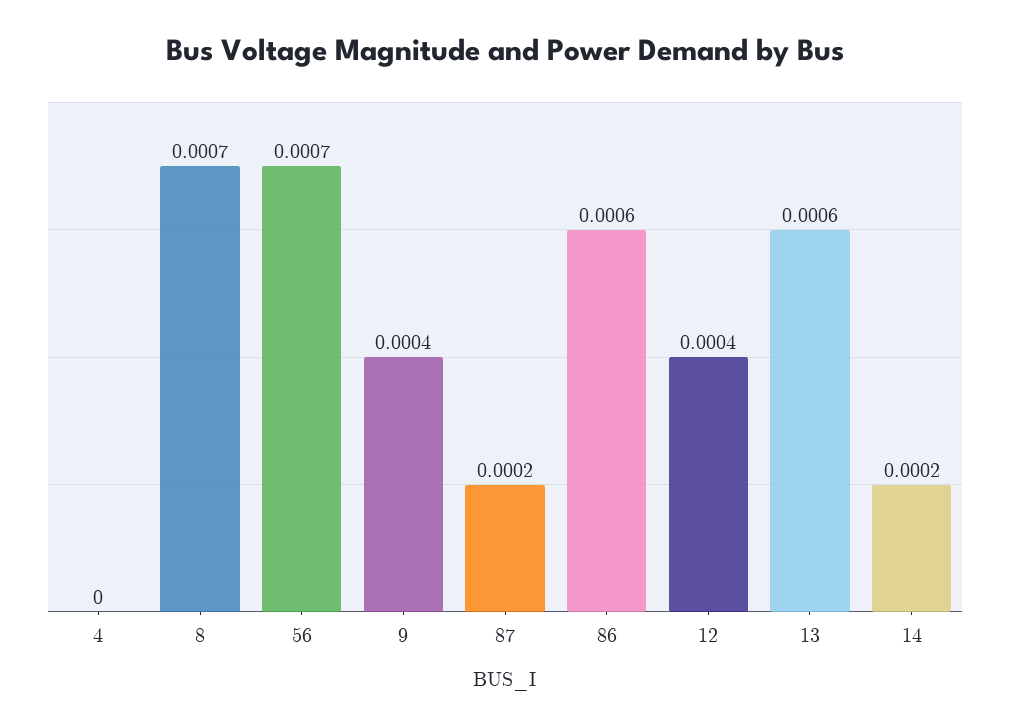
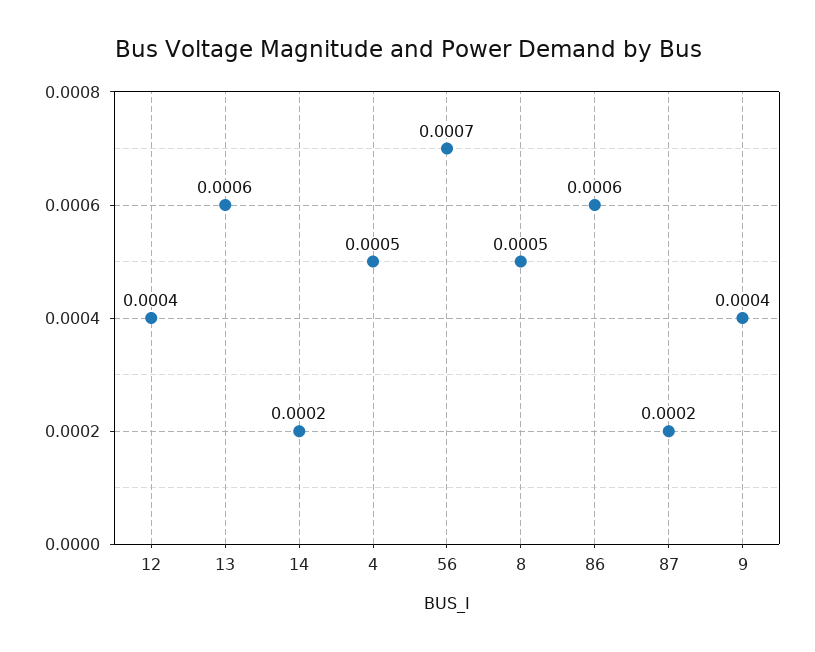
4: 0 -> 0.0005
8: 0.0007 -> 0.0005

